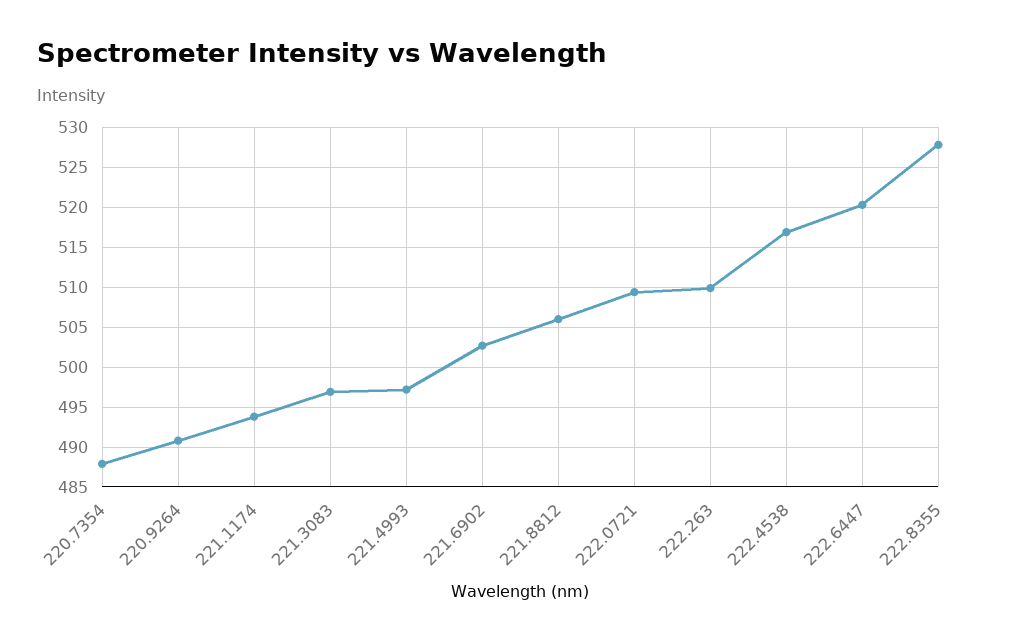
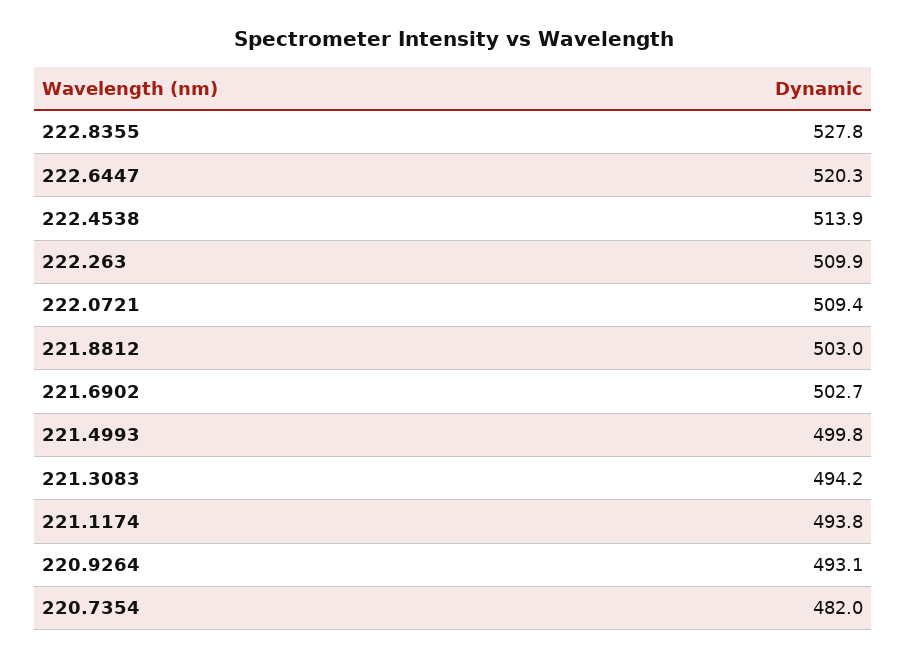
220.7354: 488 -> 482
220.9264: 491 -> 493.1
221.3083: 497 -> 494.2
221.4993: 497 -> 499.8
221.8812: 506 -> 503
222.4538: 517 -> 513.9

